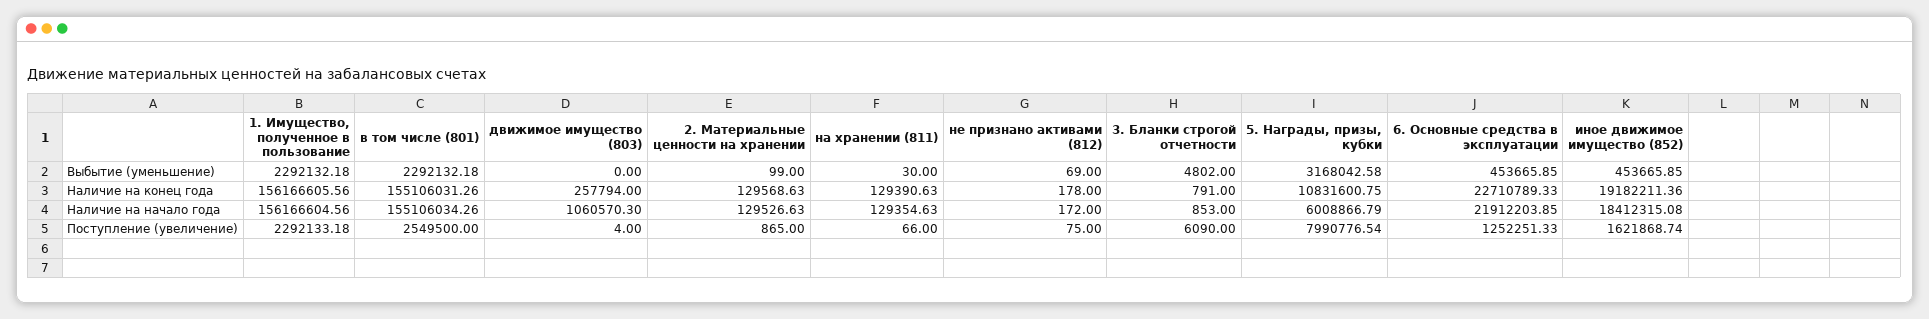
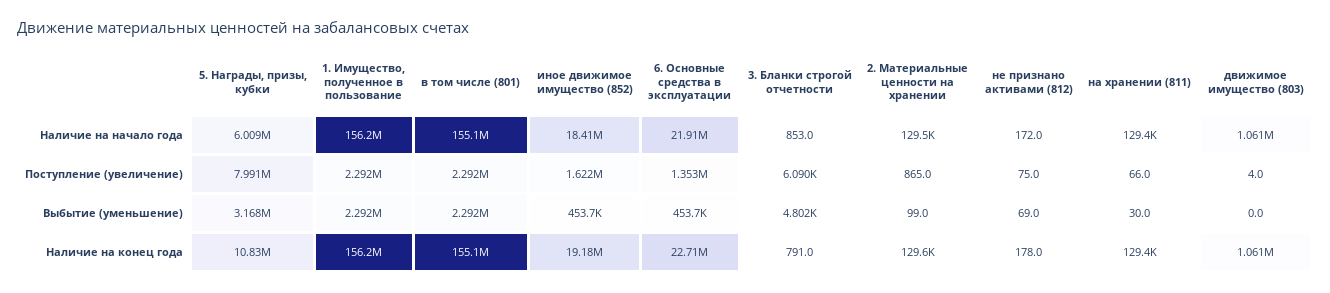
движимое имущество (803), Наличие на конец года: 257794 -> 1061000
в том числе (801), Поступление (увеличение): 2549500 -> 2292000
6. Основные средства в эксплуатации, Поступление (увеличение): 1252251.33 -> 1353000

